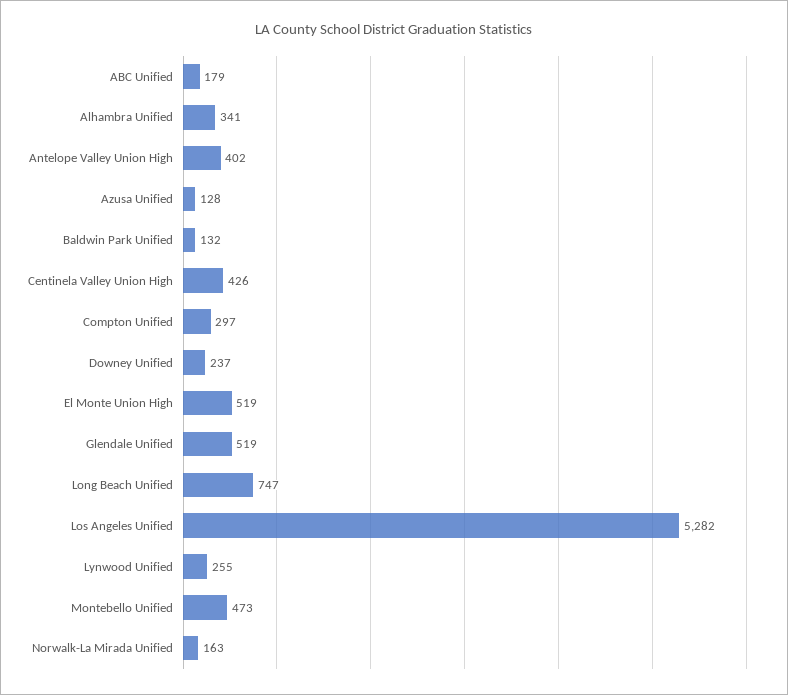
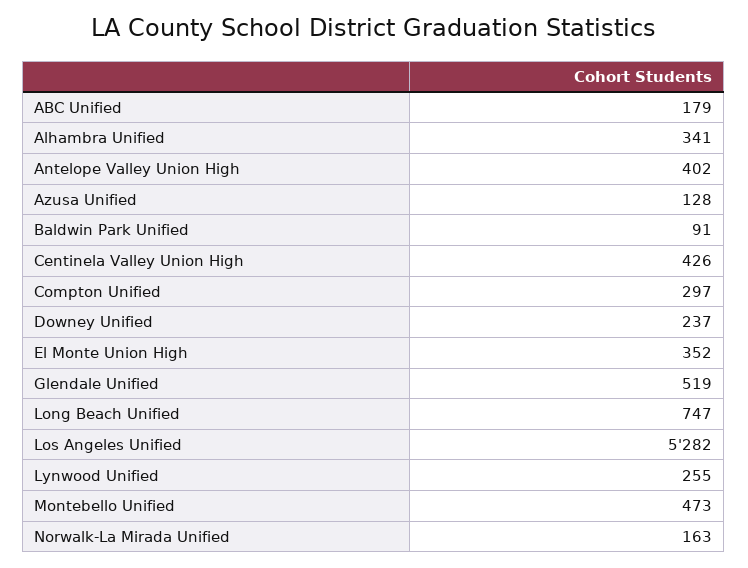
Baldwin Park Unified: 132 -> 91
El Monte Union High: 519 -> 352

